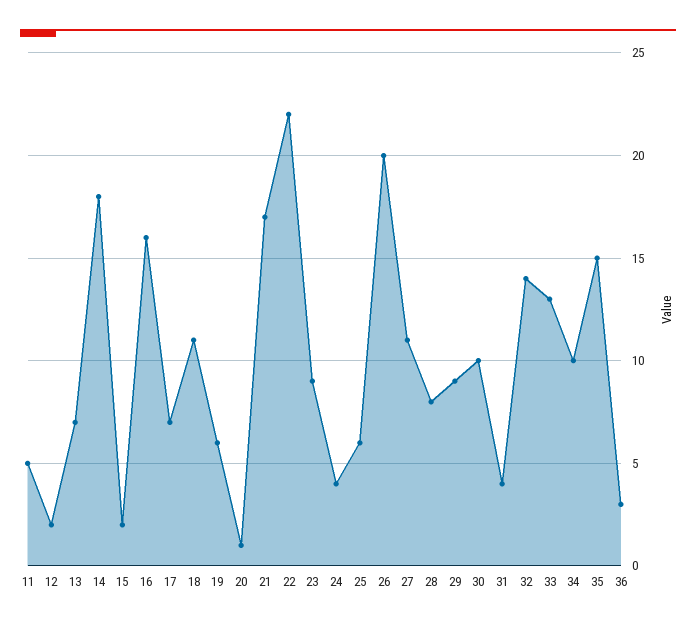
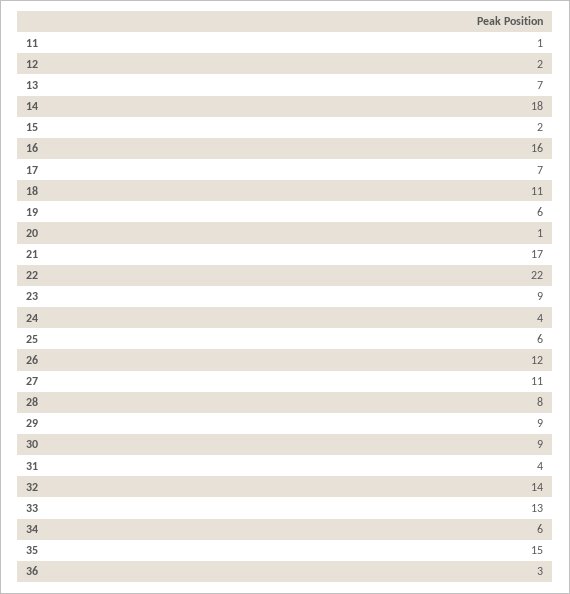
11: 5 -> 1
26: 20 -> 12
30: 10 -> 9
34: 10 -> 6

